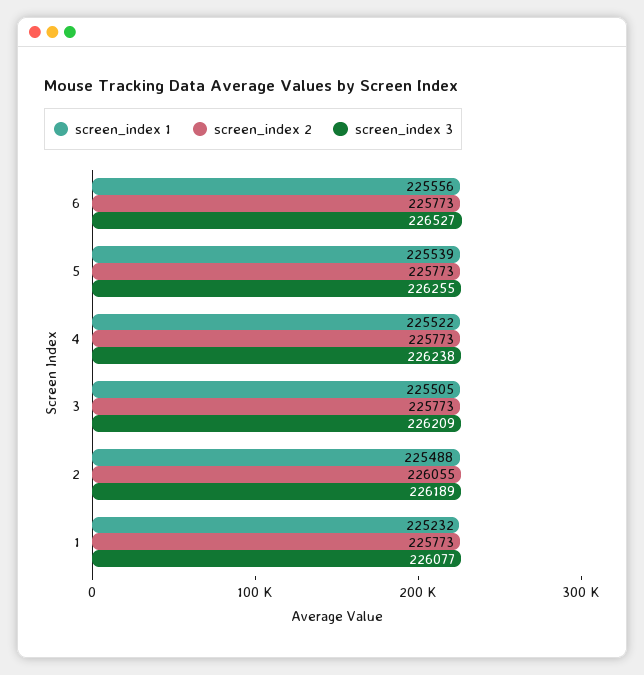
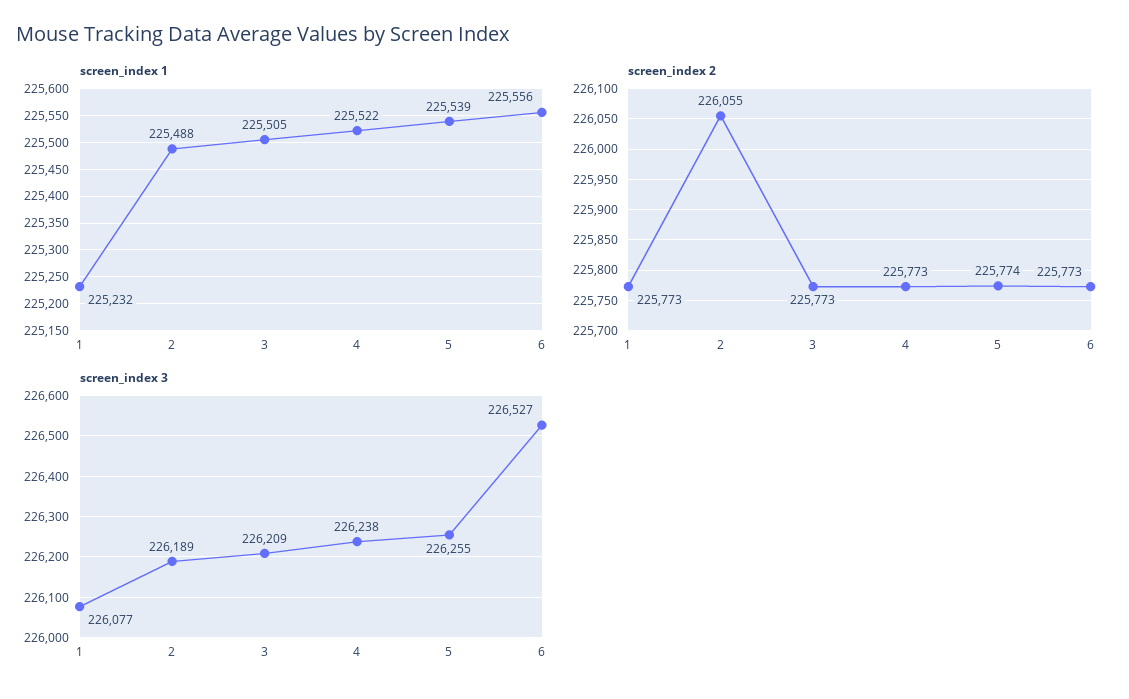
screen_index 2, 5: 225773 -> 225774

